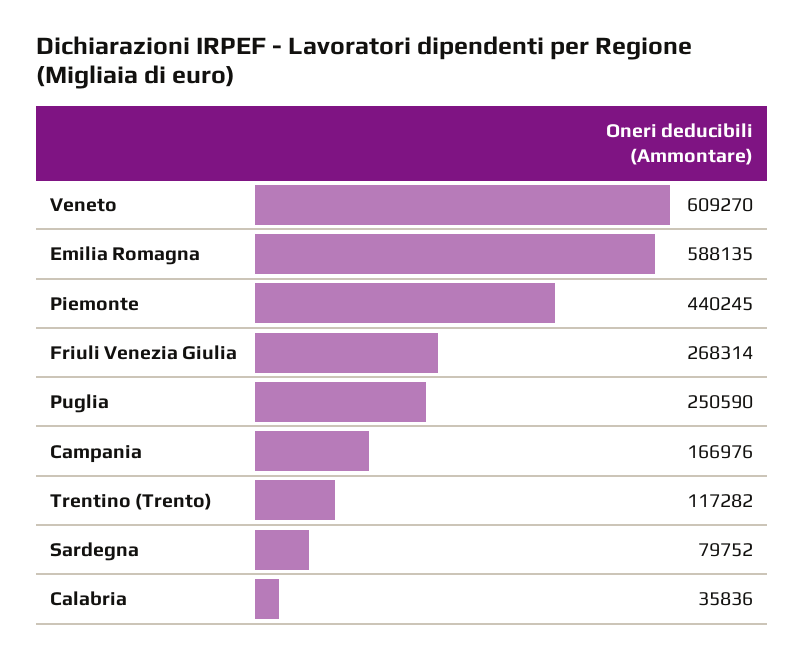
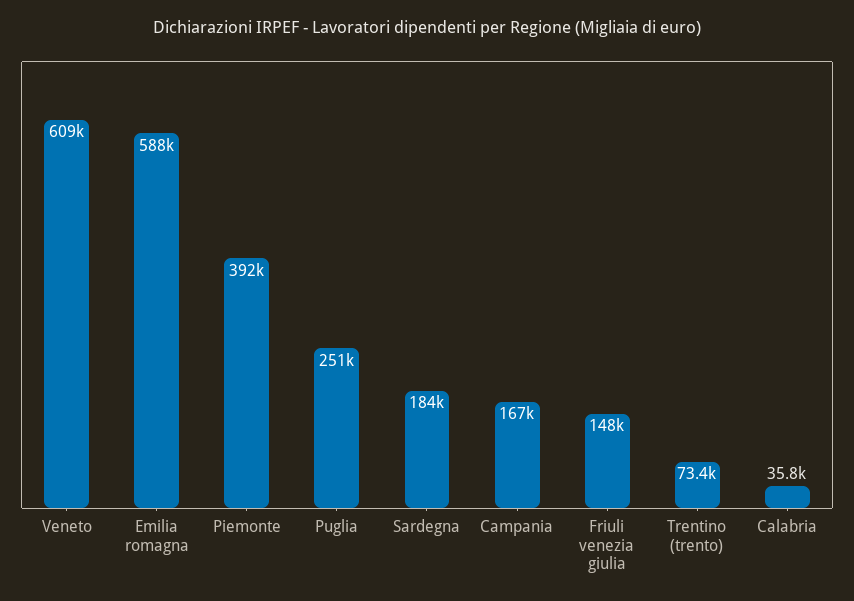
Piemonte: 440245 -> 392000
Friuli Venezia Giulia: 268314 -> 148000
Trentino (Trento): 117282 -> 73400
Sardegna: 79752 -> 184000

